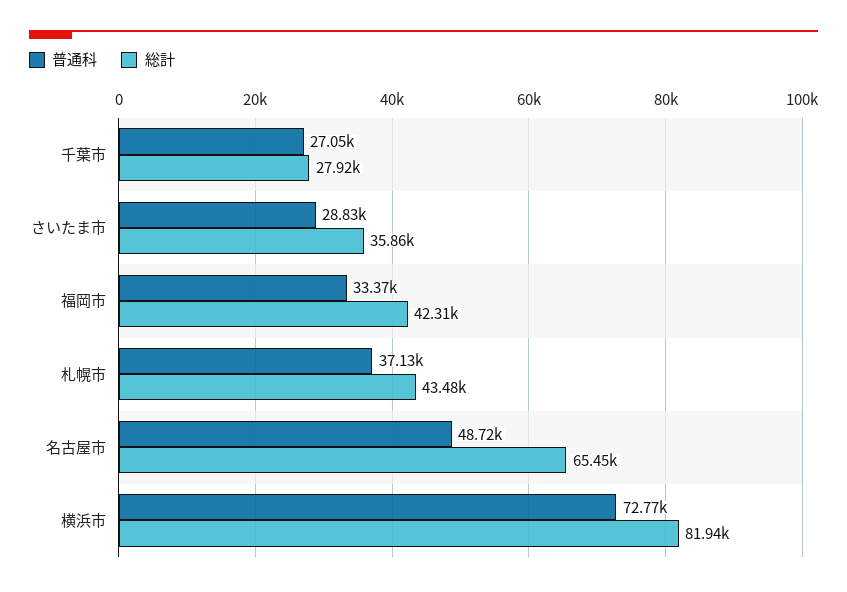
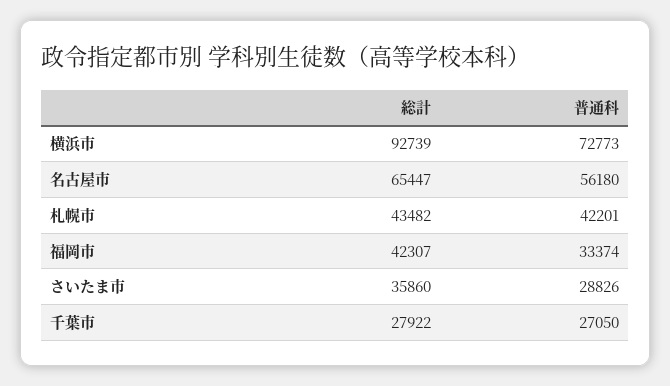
普通科, 札幌市: 37130 -> 42201
普通科, 名古屋市: 48720 -> 56180
総計, 横浜市: 81940 -> 92739

